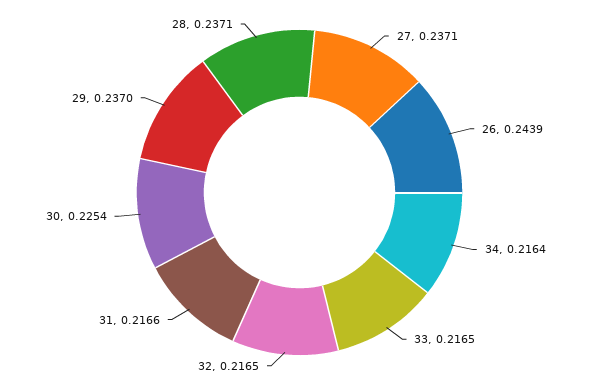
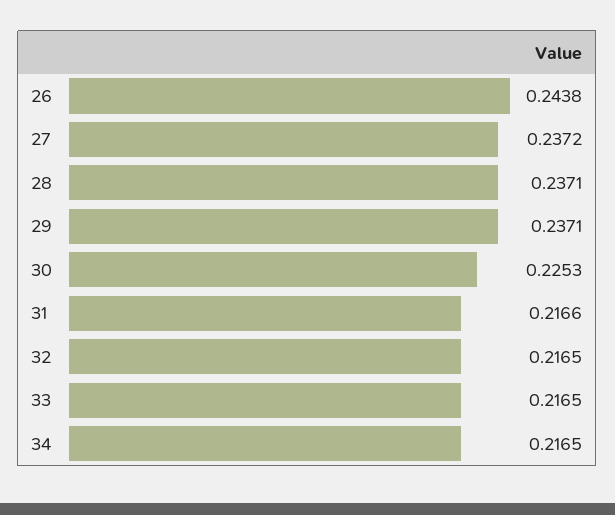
27: 0.2371 -> 0.2372
26: 0.2439 -> 0.2438
34: 0.2164 -> 0.2165
30: 0.2254 -> 0.2253
29: 0.237 -> 0.2371

